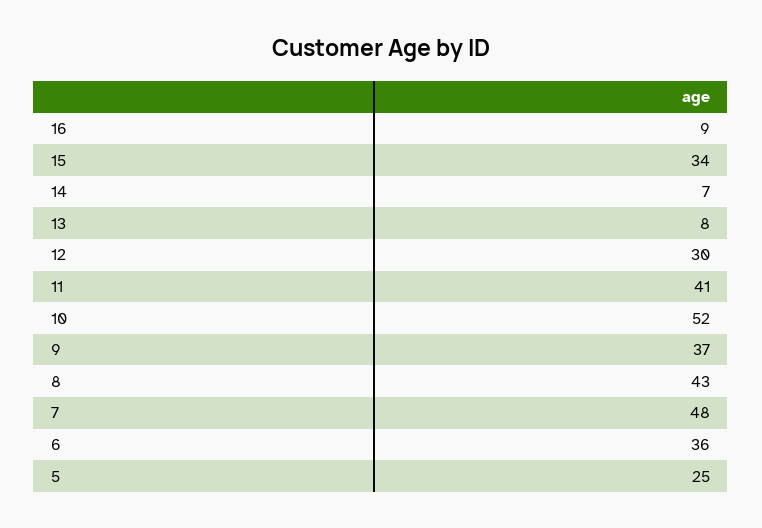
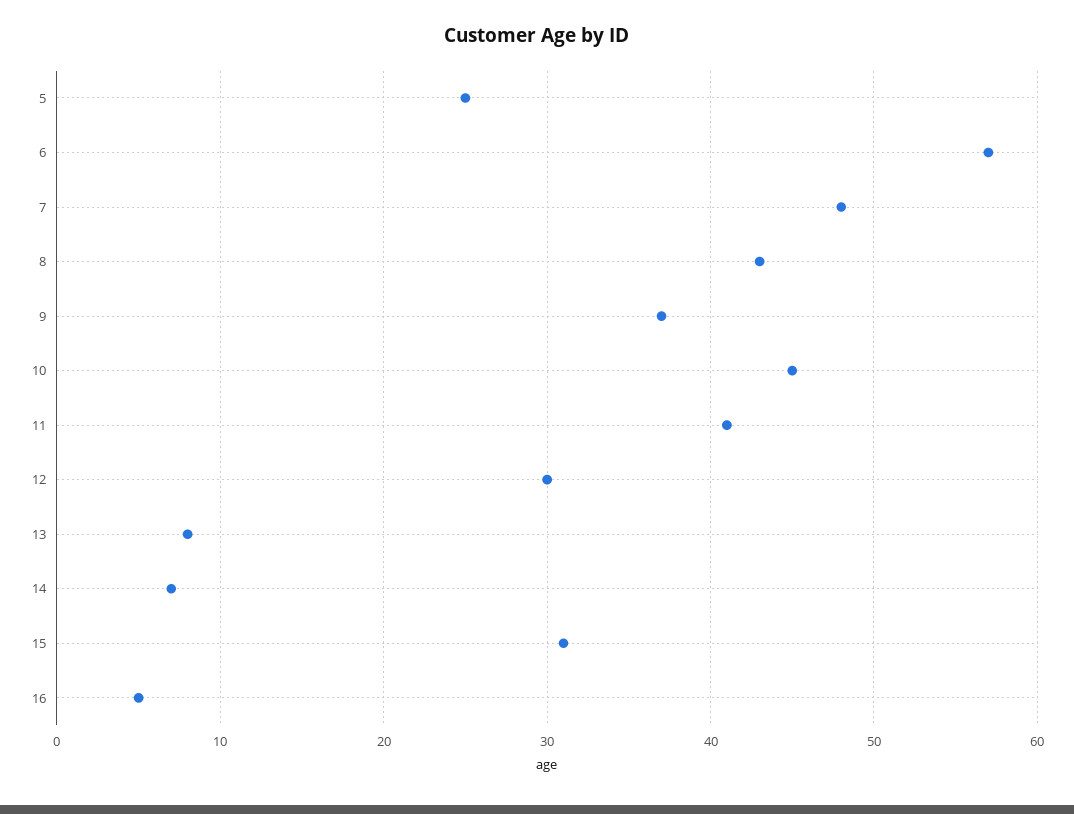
16: 9 -> 5
15: 34 -> 31
10: 52 -> 45
6: 36 -> 57

